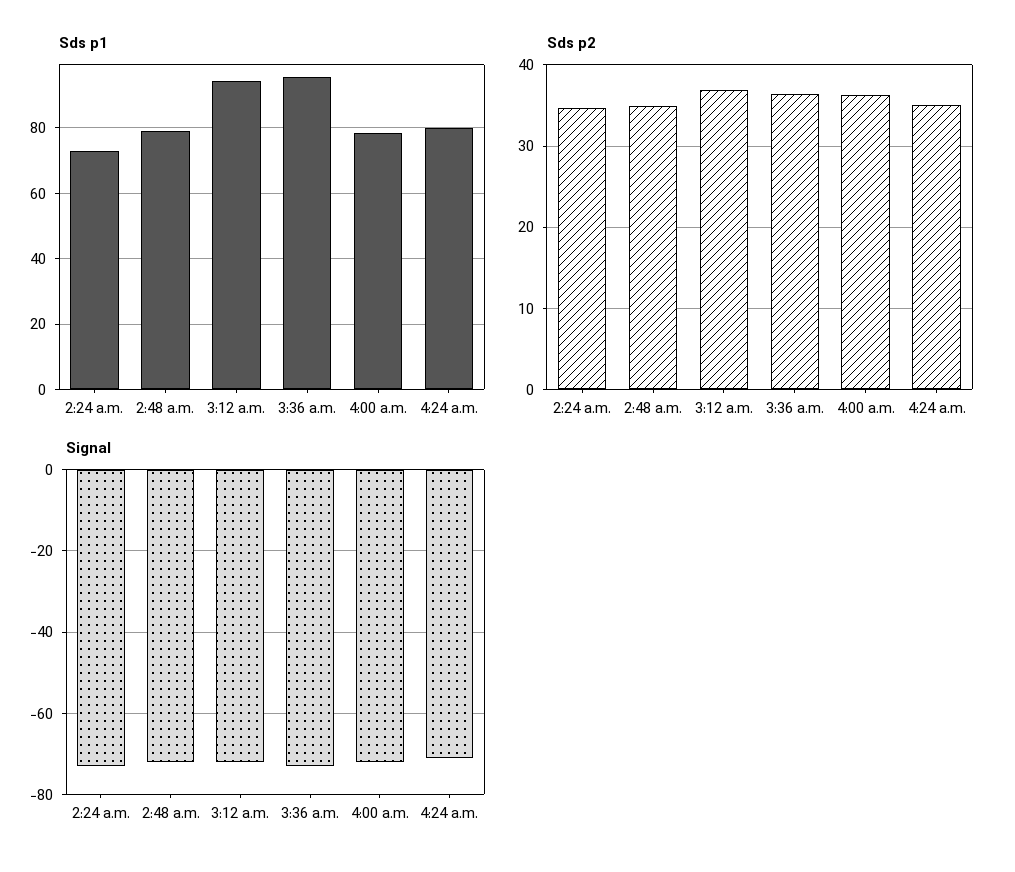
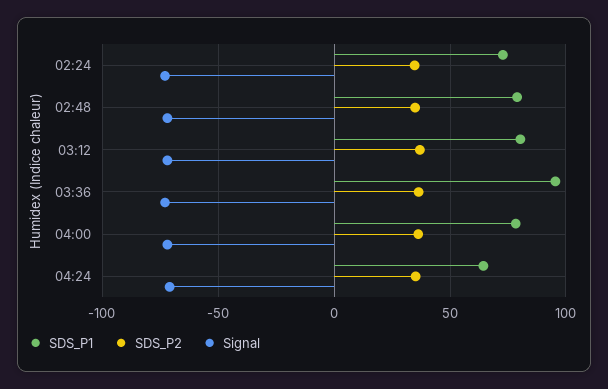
Sds p1, 3:12 a.m.: 94 -> 80
Sds p1, 4:24 a.m.: 80 -> 65

